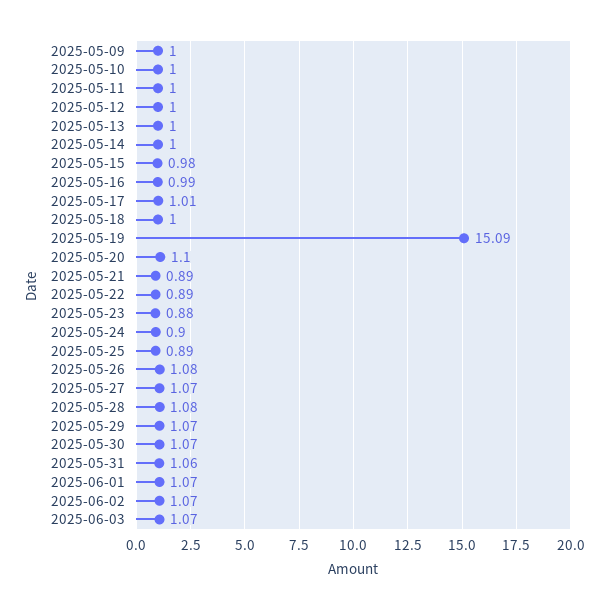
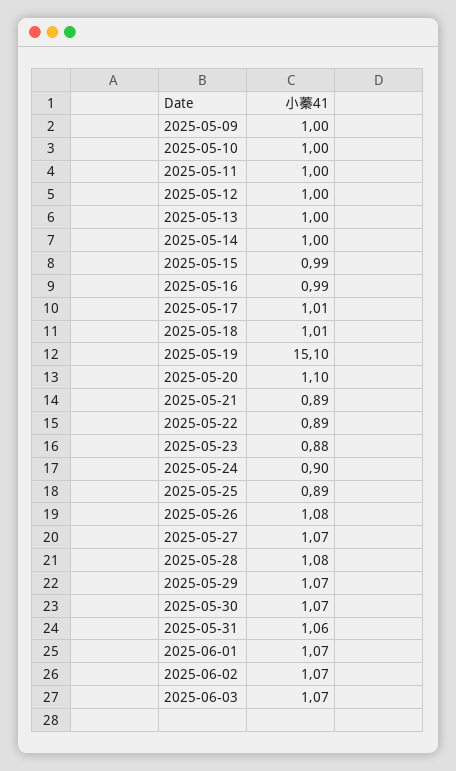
2025-05-15: 0.98 -> 0.99
2025-05-18: 1 -> 1.01
2025-05-19: 15.09 -> 15.1

